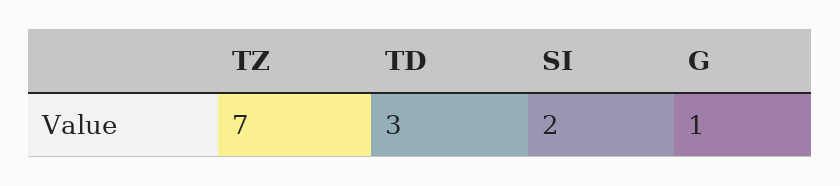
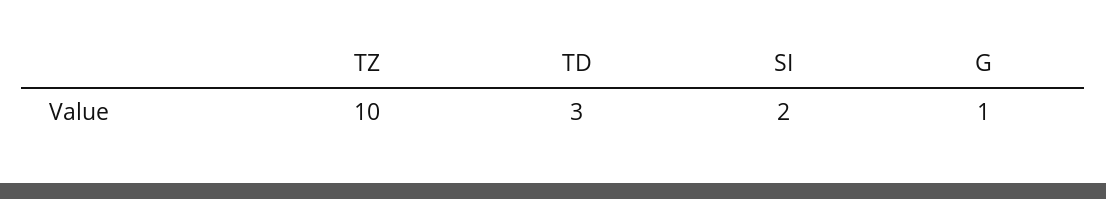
TZ: 7 -> 10

